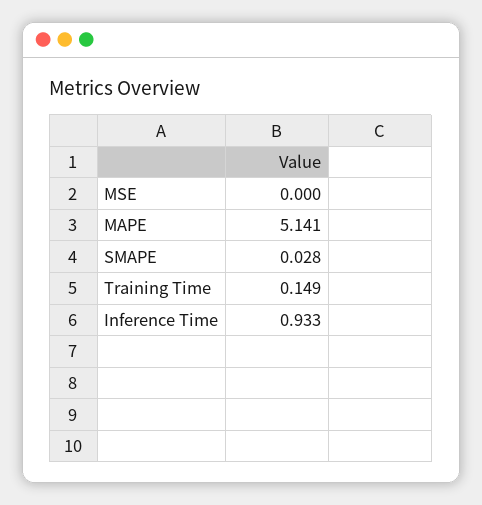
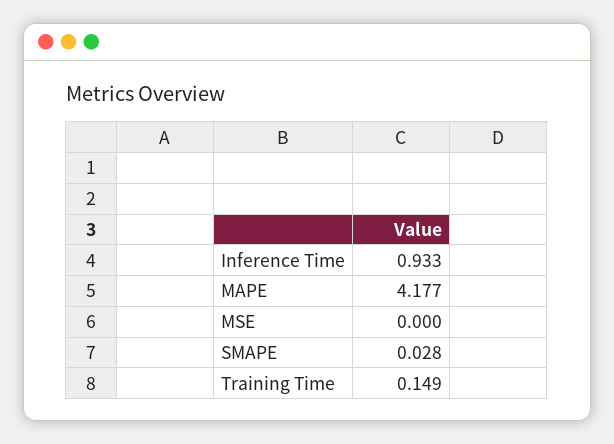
MAPE: 5.141 -> 4.177

